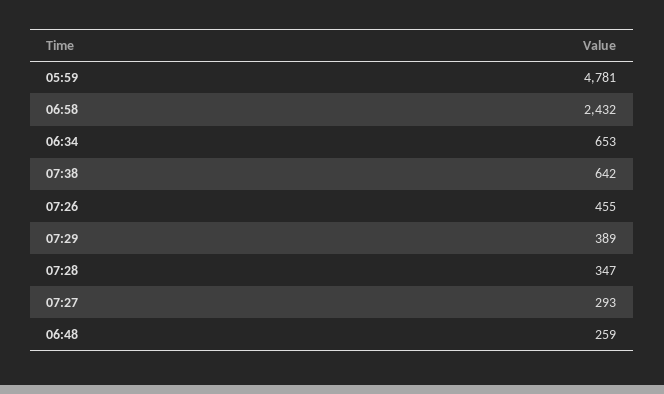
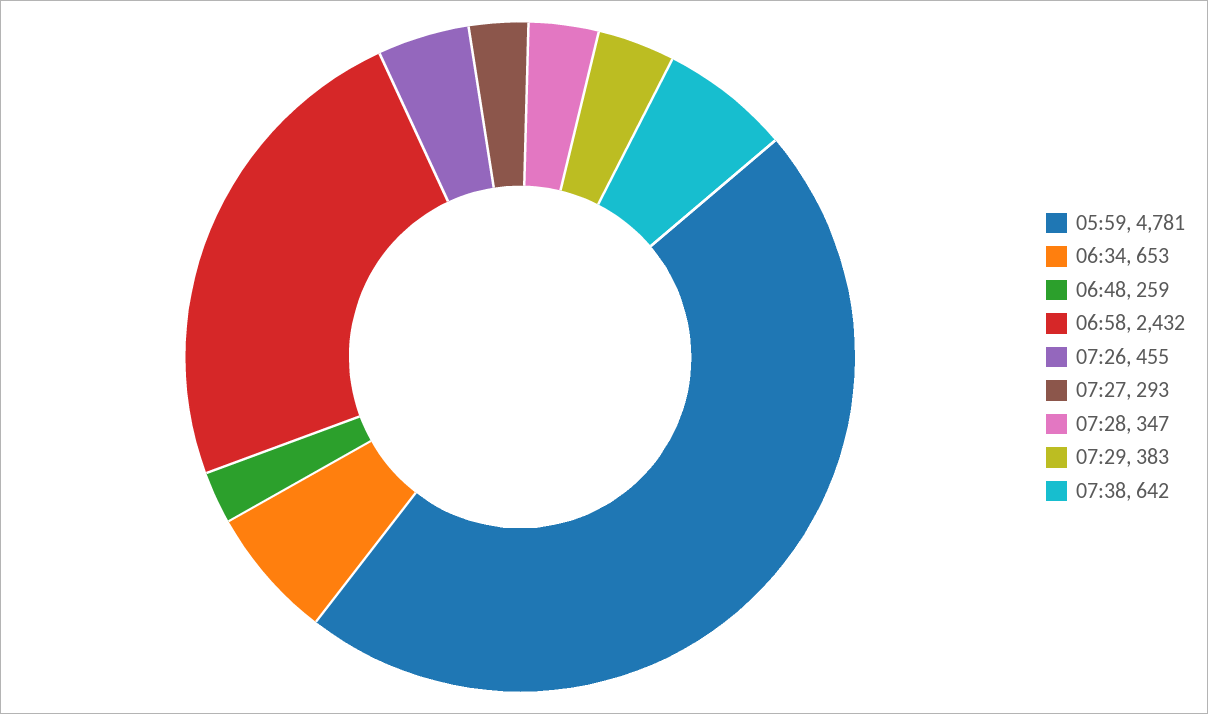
07:29: 389 -> 383

